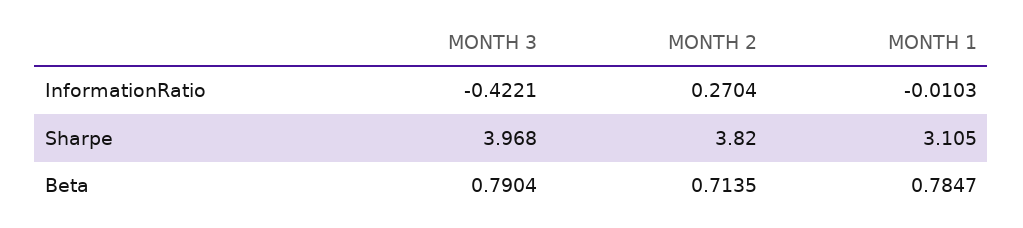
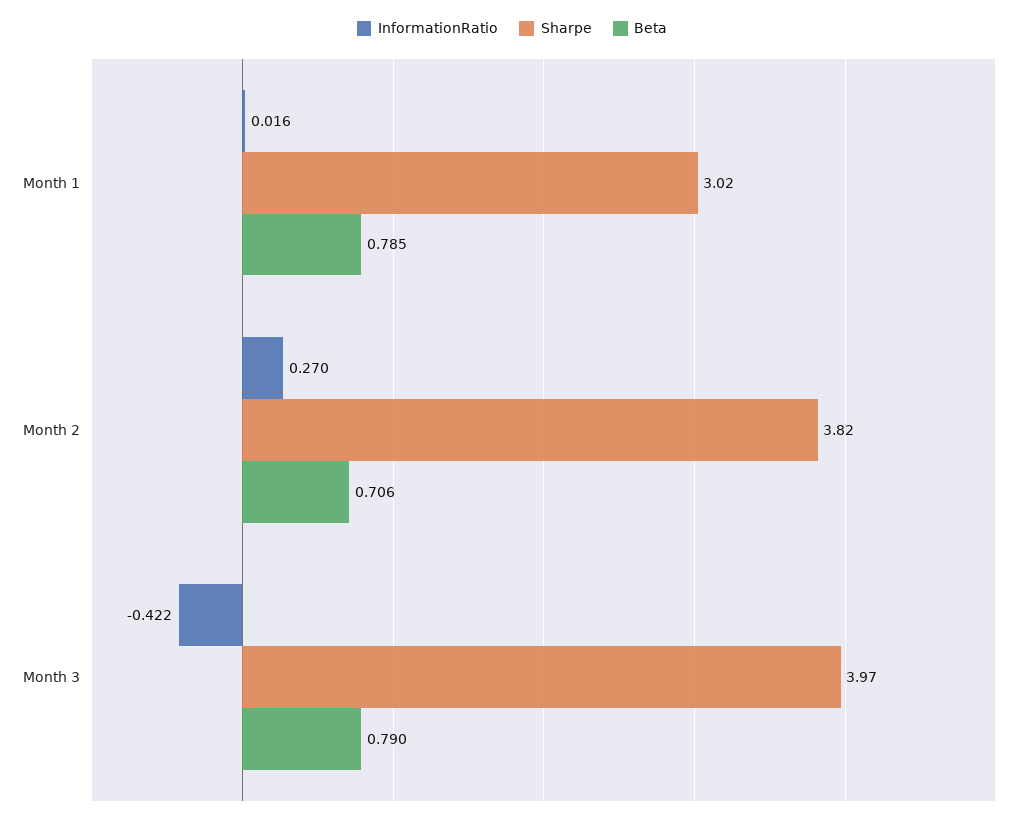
InformationRatio, MONTH 1: -0.0103 -> 0.016
Sharpe, MONTH 1: 3.105 -> 3.02
Beta, MONTH 2: 0.7135 -> 0.706

